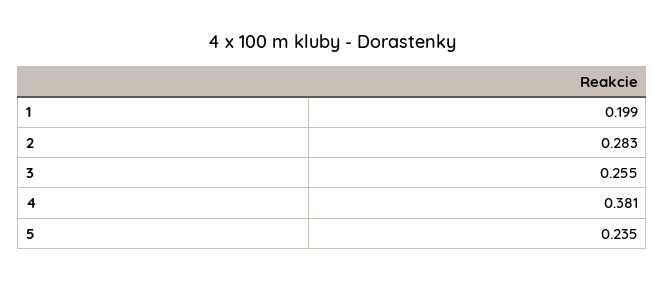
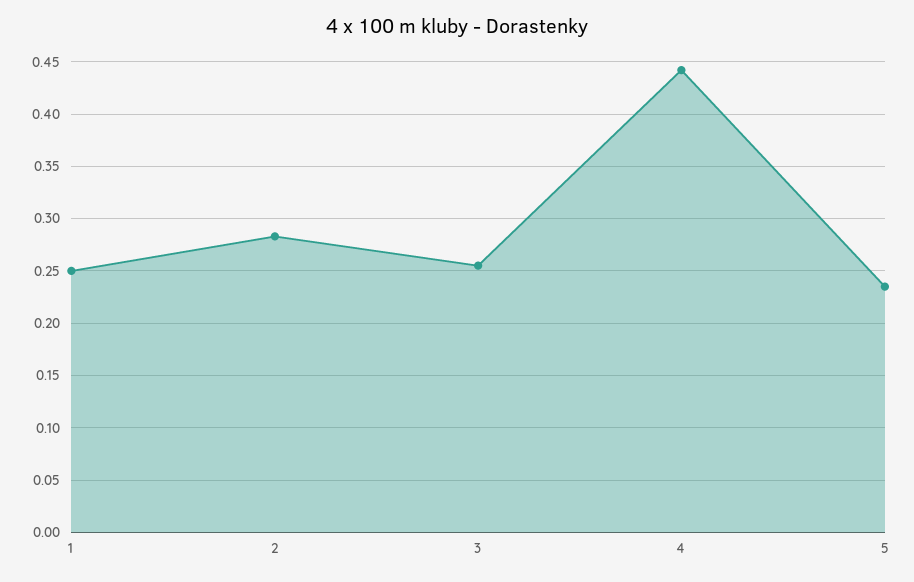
1: 0.199 -> 0.25
4: 0.381 -> 0.44

